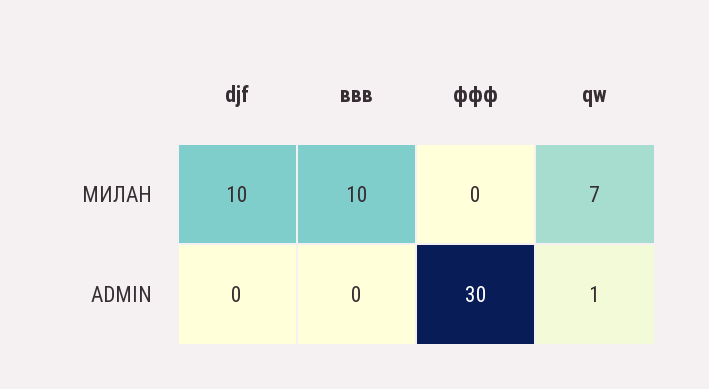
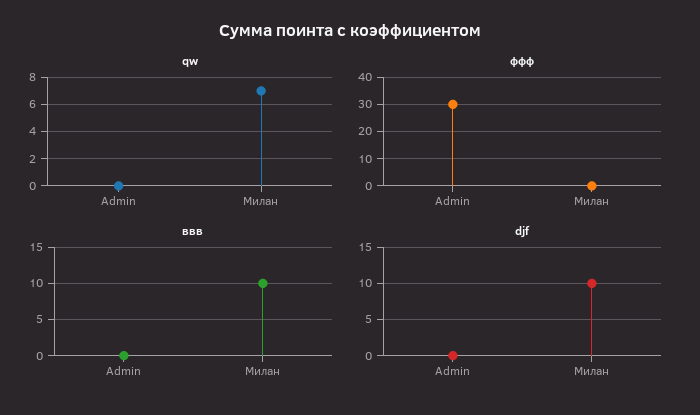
qw, ADMIN: 1 -> 0

